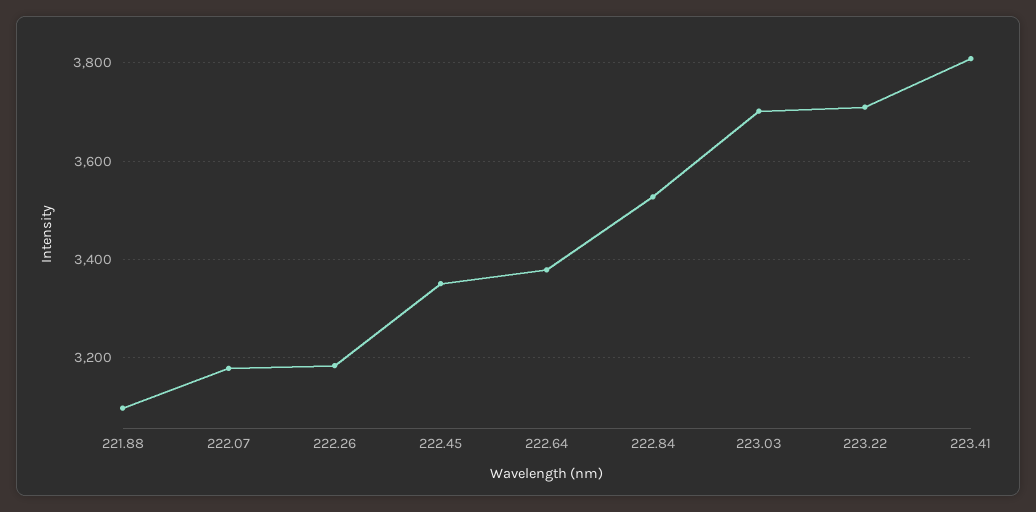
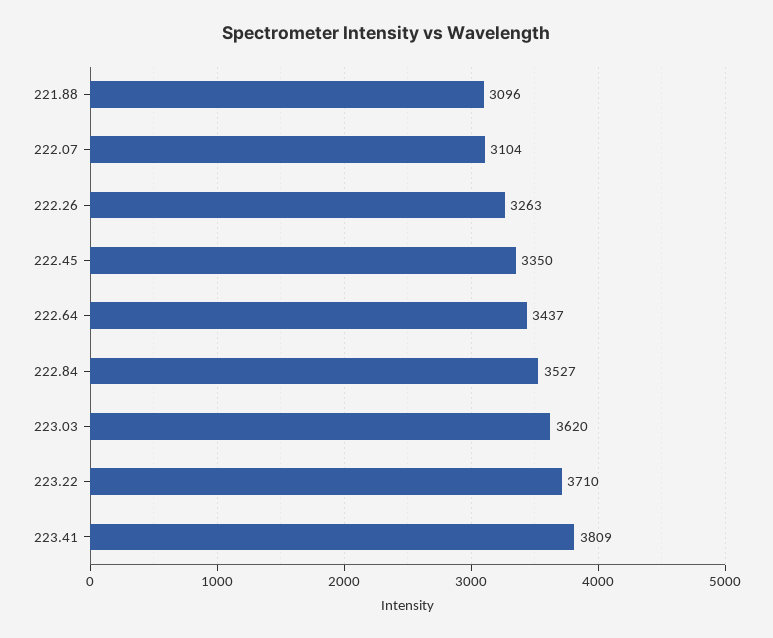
222.07: 3180 -> 3104
222.26: 3180 -> 3263
222.64: 3380 -> 3437
223.03: 3700 -> 3620

